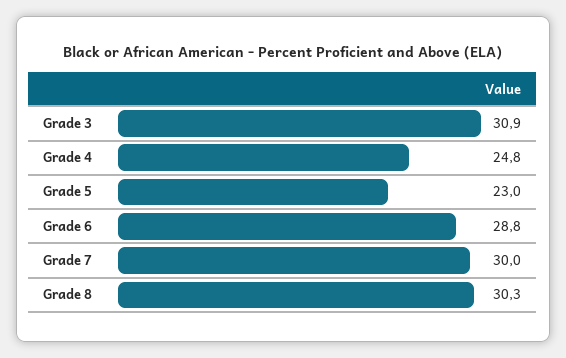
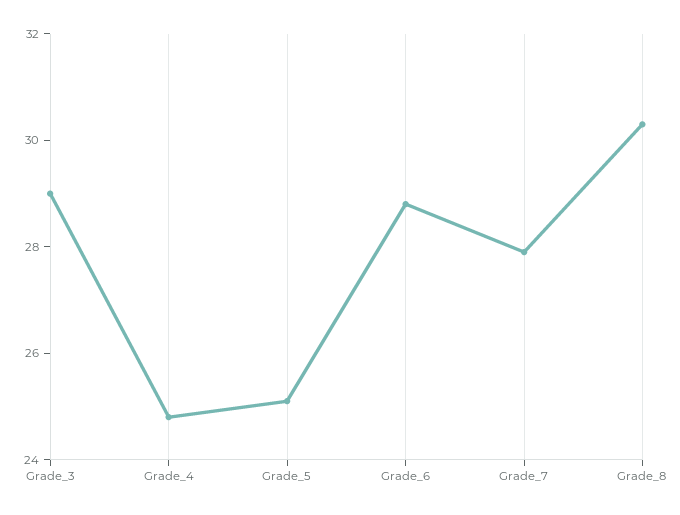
Grade 3: 30.9 -> 29
Grade 5: 23 -> 25
Grade 7: 30 -> 28

